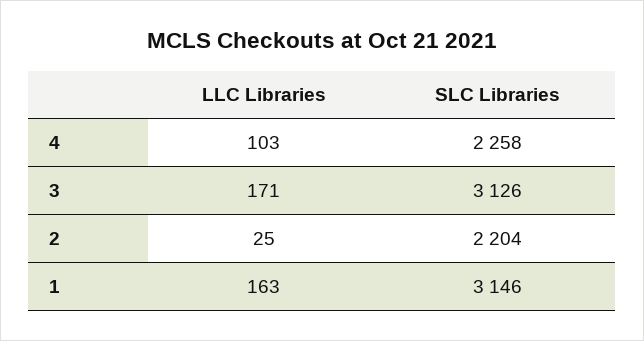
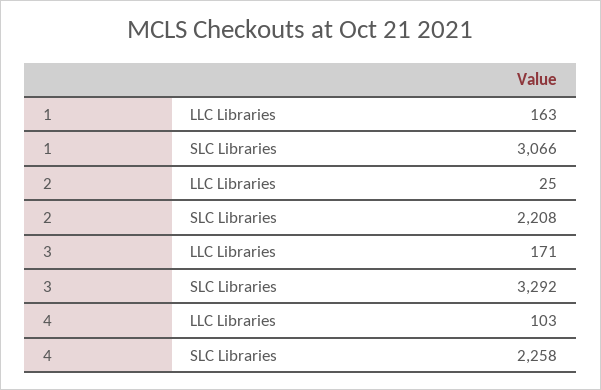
SLC Libraries, 3: 3126 -> 3292
SLC Libraries, 2: 2204 -> 2208
SLC Libraries, 1: 3146 -> 3066

